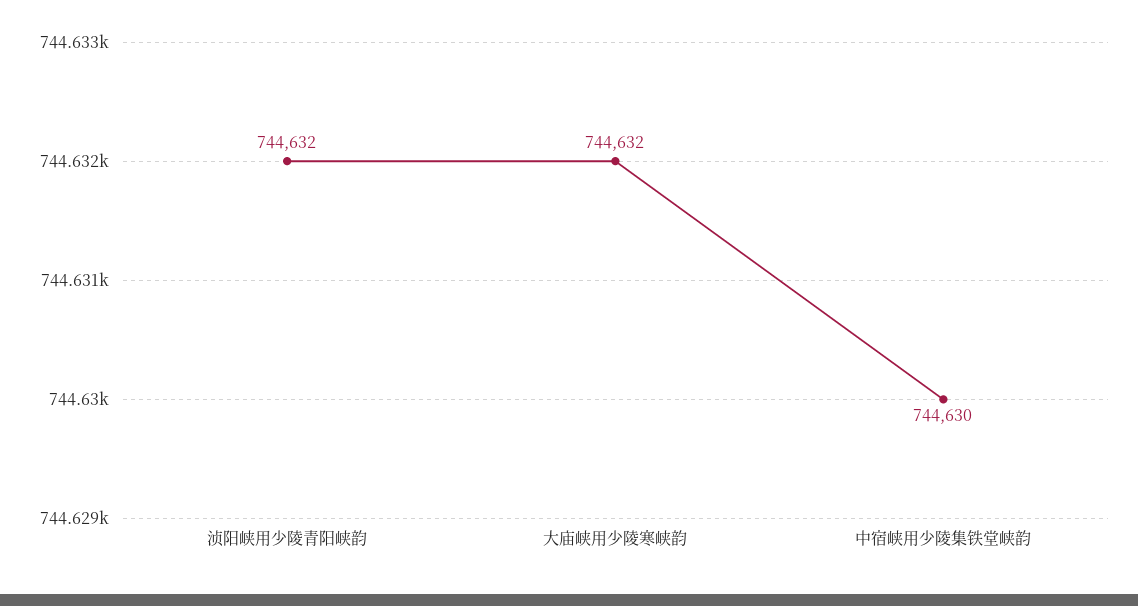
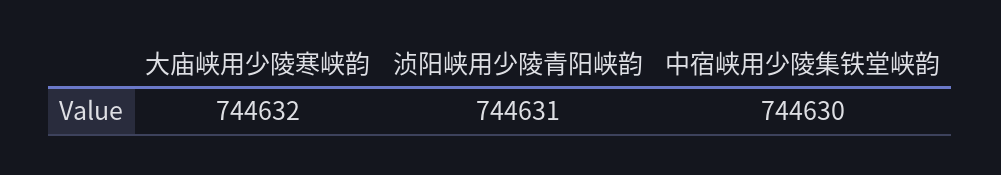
浈阳峡用少陵青阳峡韵: 744632 -> 744631

